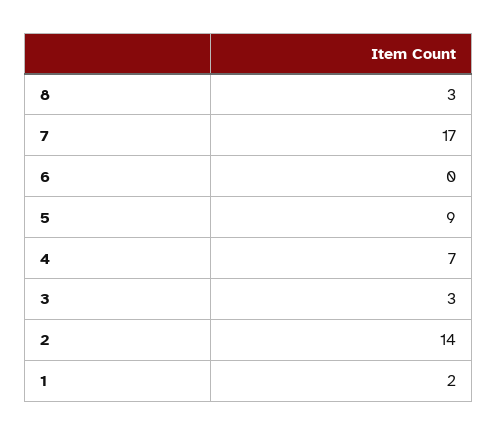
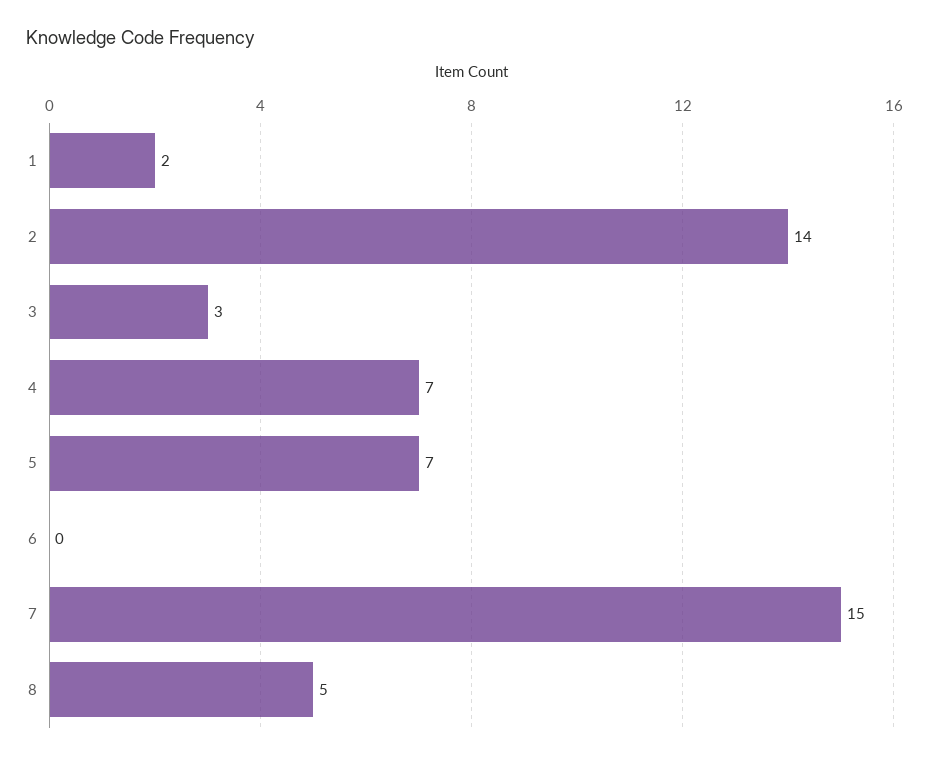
8: 3 -> 5
7: 17 -> 15
5: 9 -> 7

